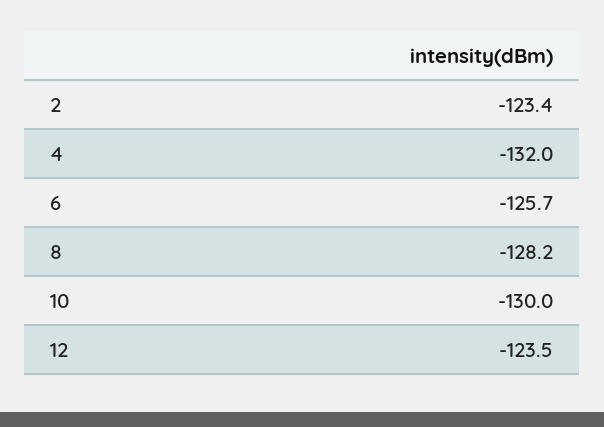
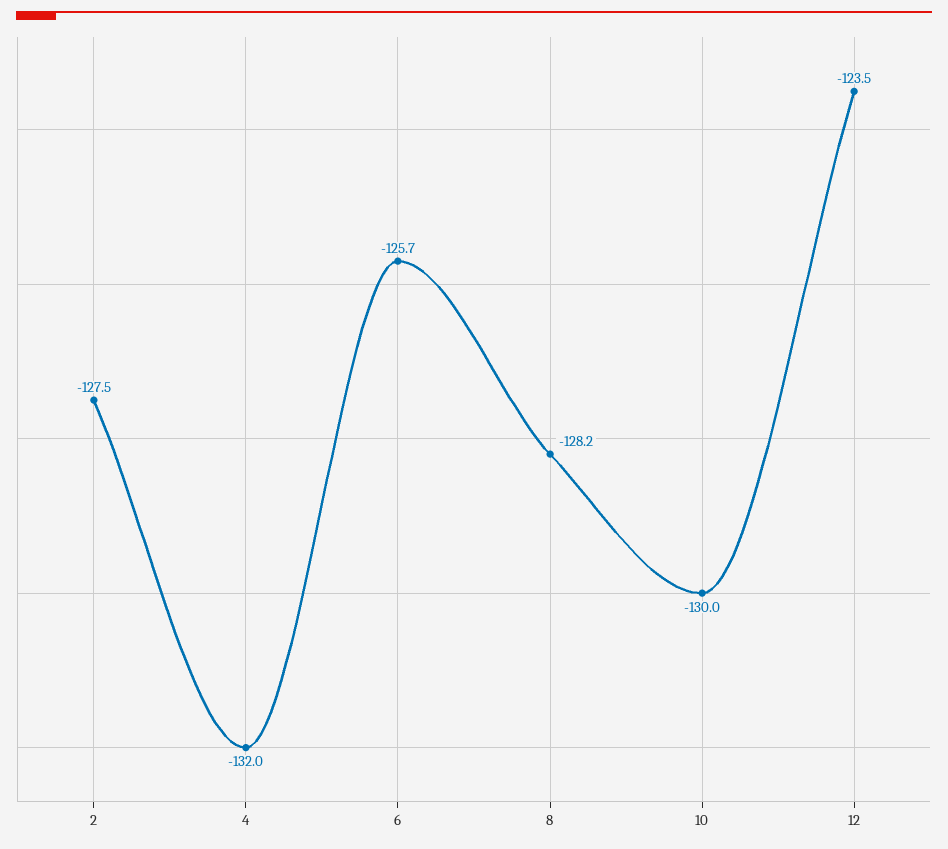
2: -123.4 -> -127.5

